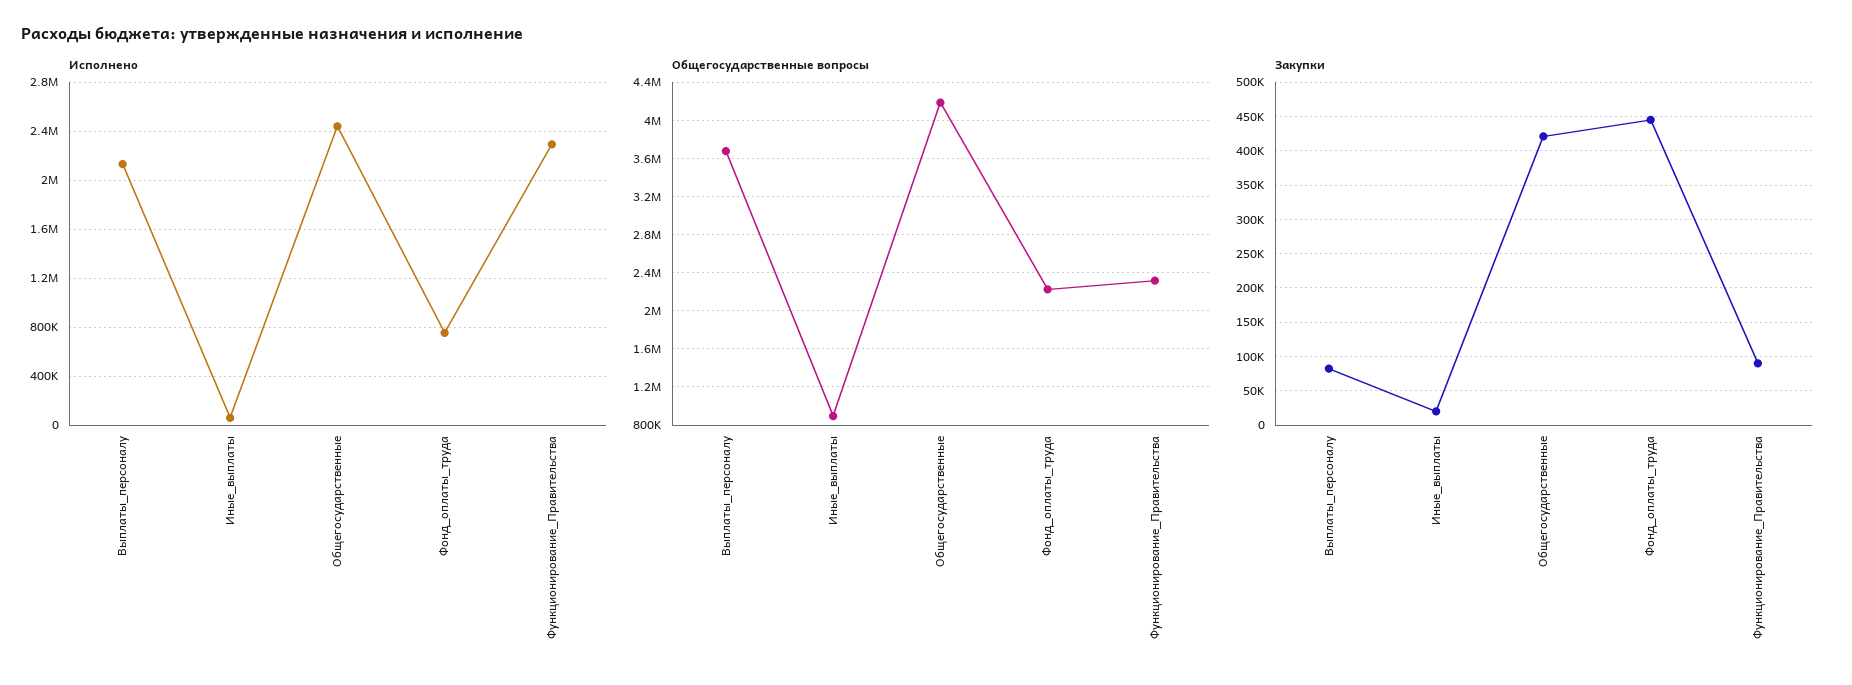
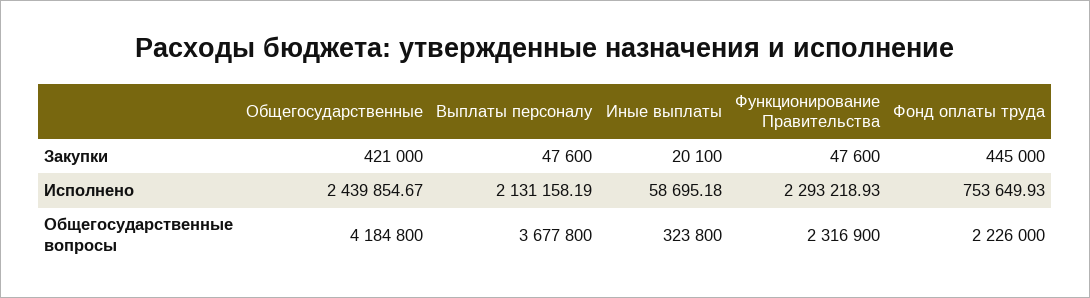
Общегосударственные вопросы, Иные_выплаты: 900000 -> 323800
Закупки, Выплаты_персоналу: 80000 -> 47600
Закупки, Функционирование_Правительства: 90000 -> 47600

